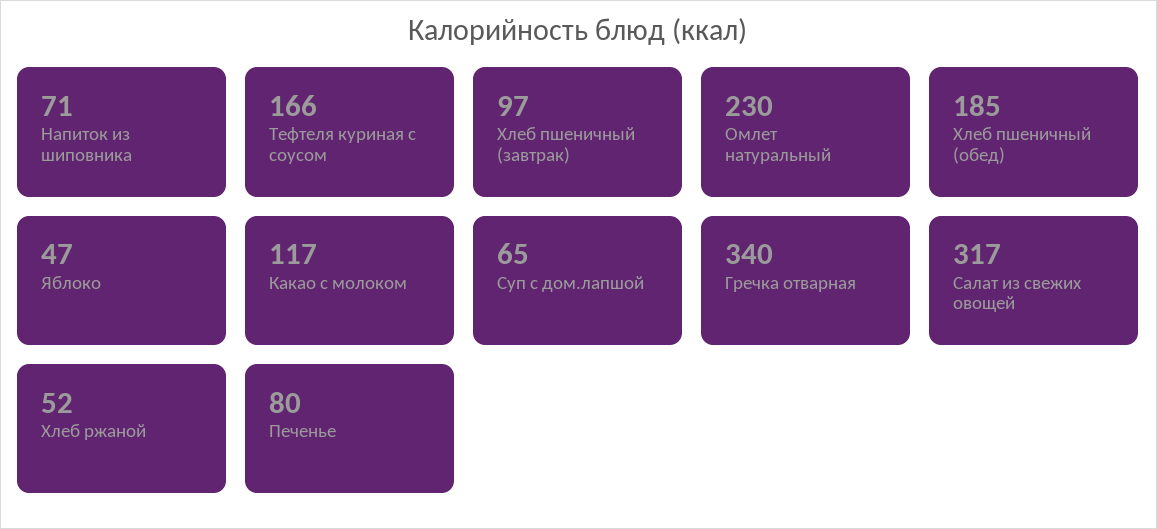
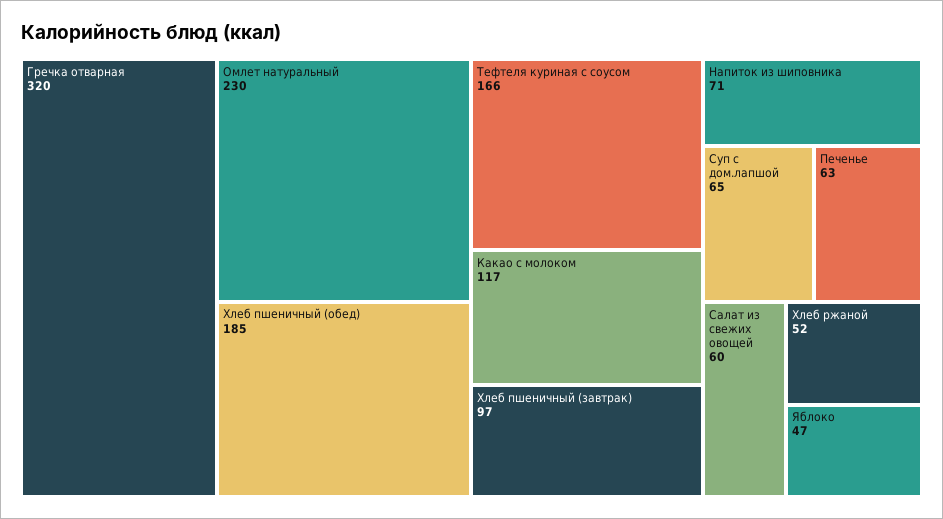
Гречка отварная: 340 -> 320
Салат из свежих овощей: 317 -> 60
Печенье: 80 -> 63

